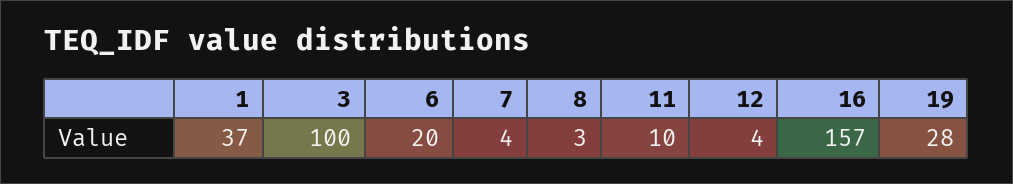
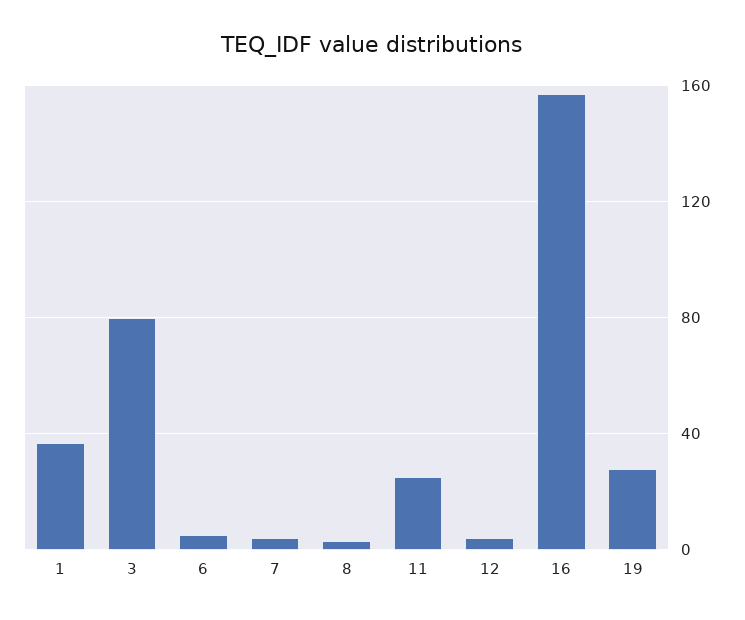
3: 100 -> 80
6: 20 -> 5
11: 10 -> 25

